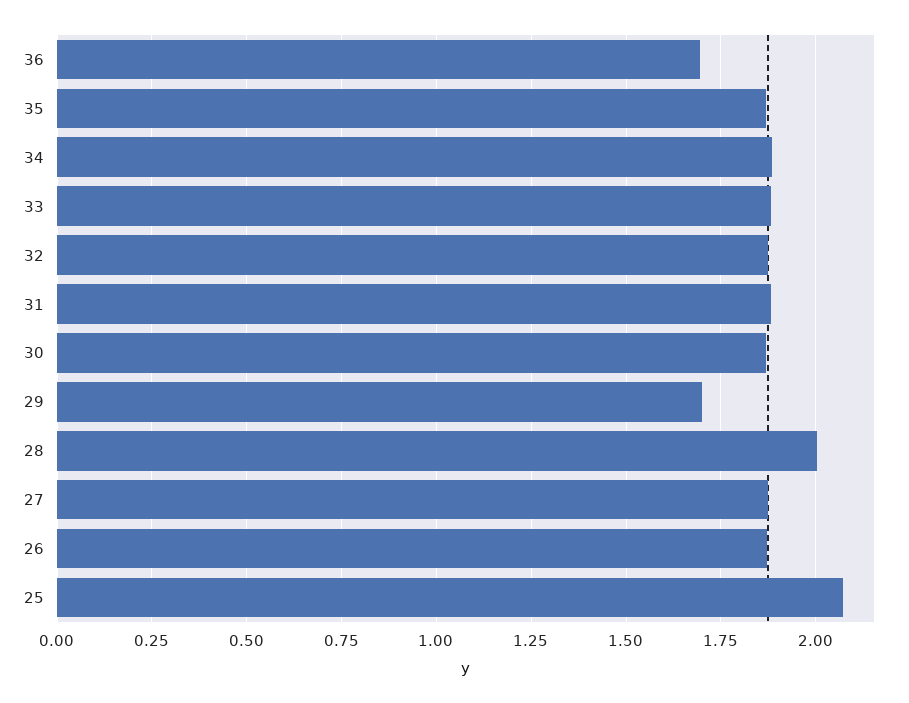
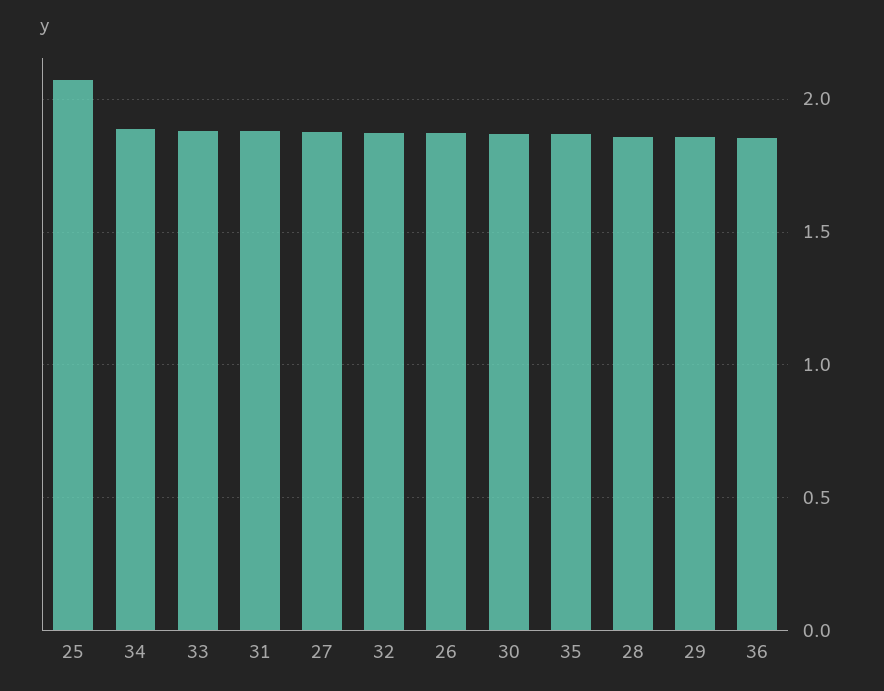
36: 1.7 -> 1.85
29: 1.7 -> 1.85
28: 2 -> 1.85

